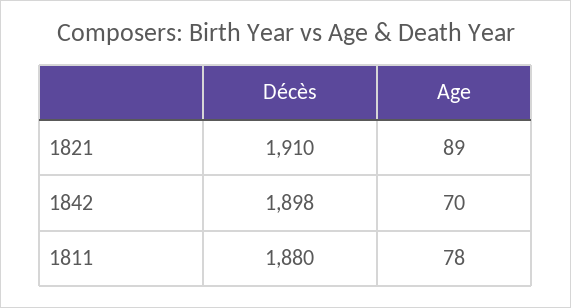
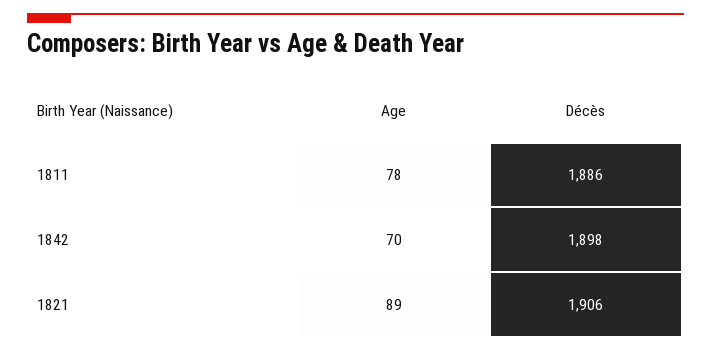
Décès, 1821: 1910 -> 1906
Décès, 1811: 1880 -> 1886

